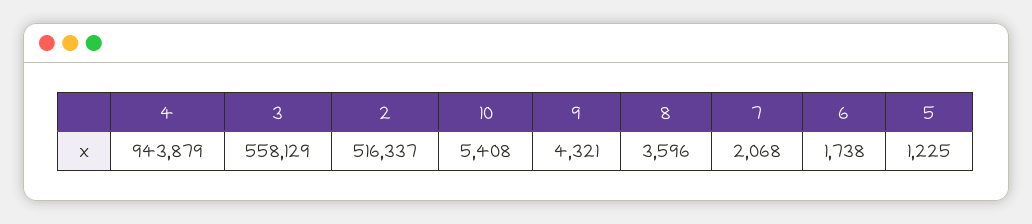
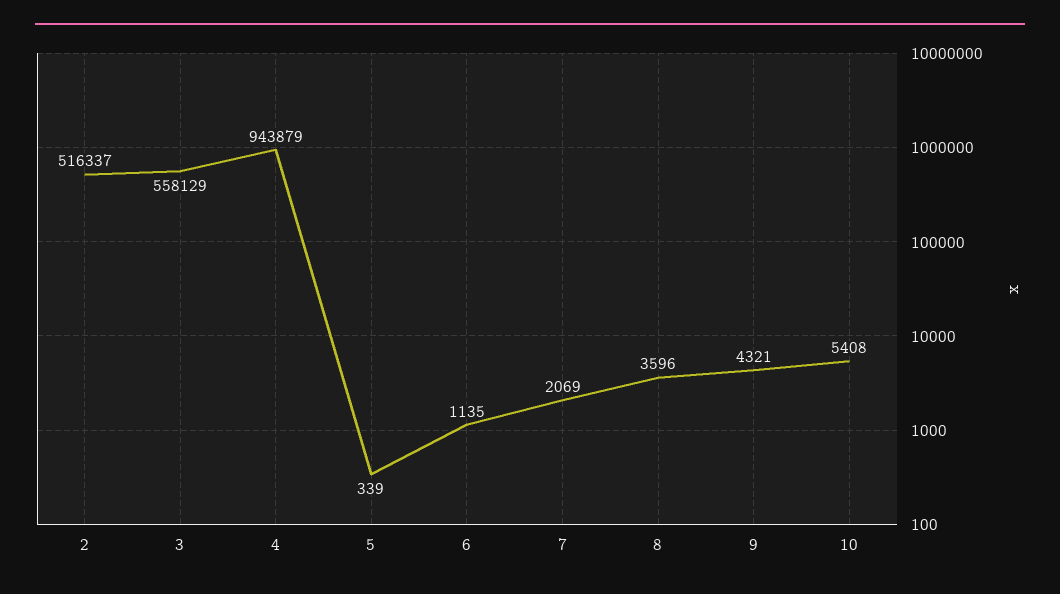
7: 2068 -> 2069
6: 1738 -> 1135
5: 1225 -> 339

